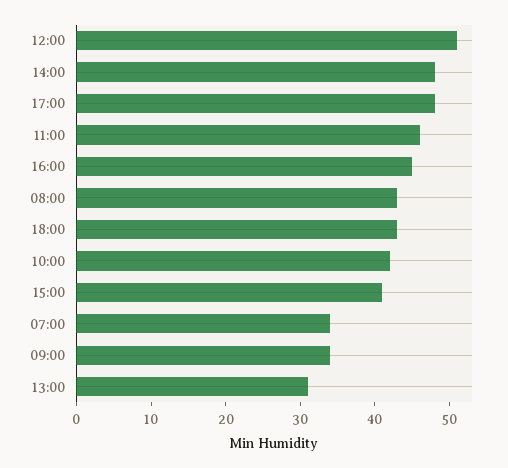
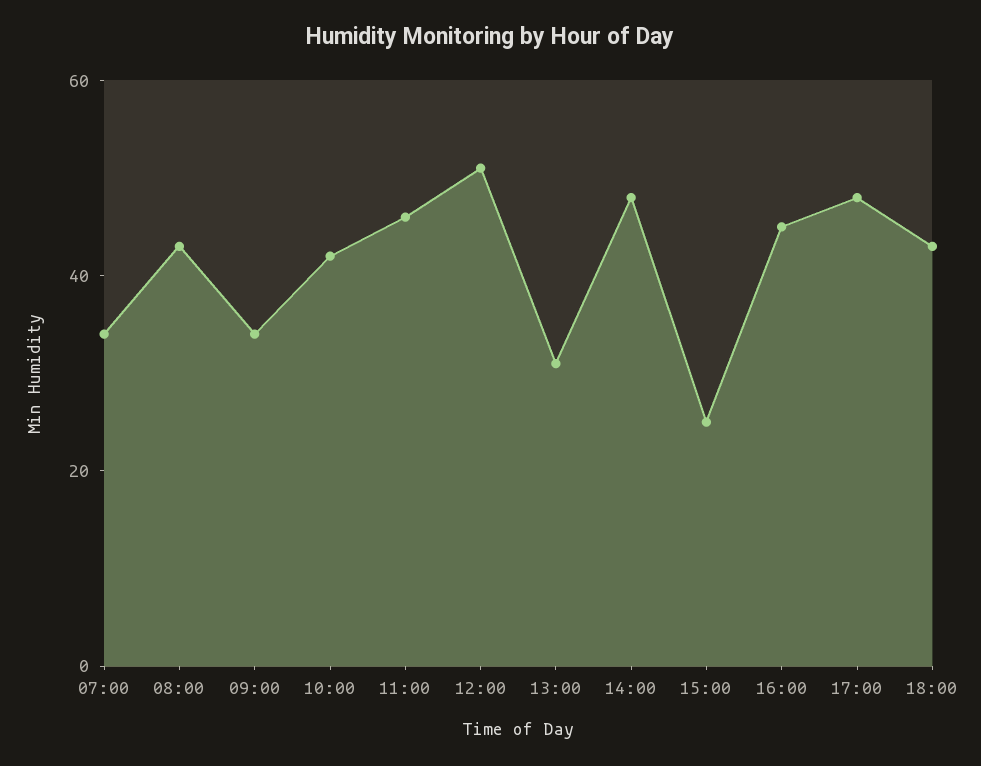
15:00: 40 -> 25

